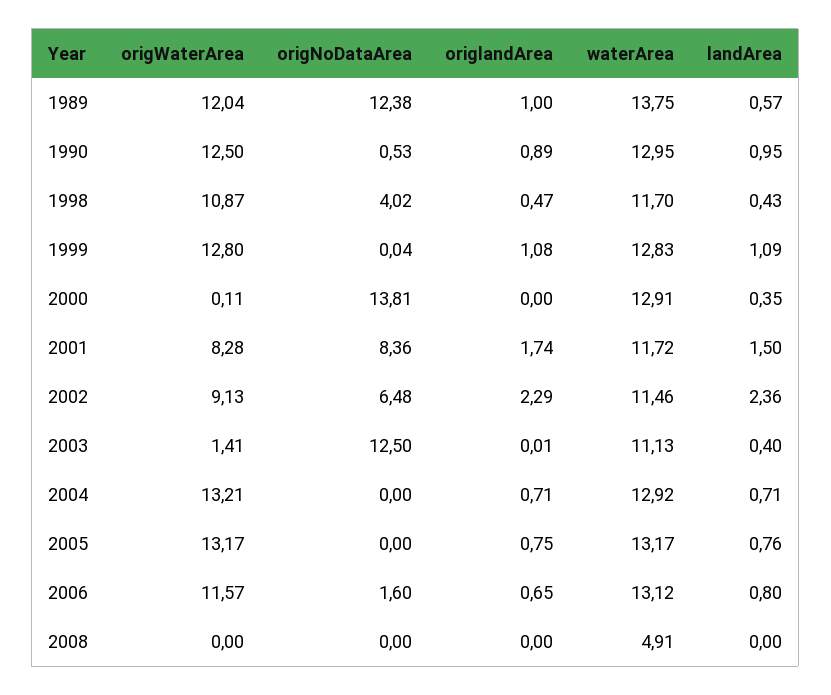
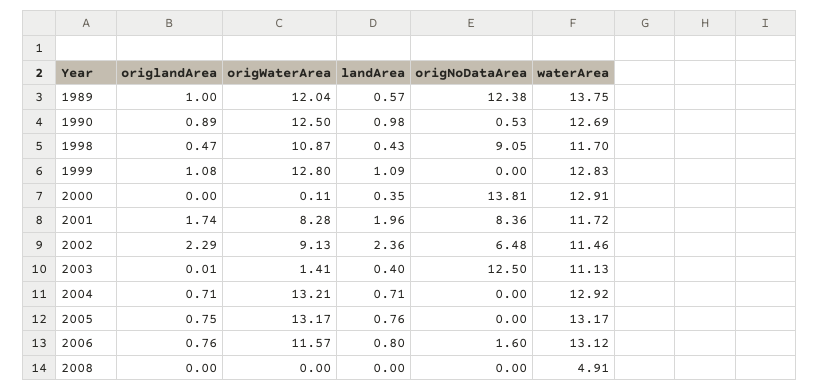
waterArea, 1990: 12.95 -> 12.69
landArea, 1990: 0.95 -> 0.98
origNoDataArea, 1998: 4.02 -> 9.05
origNoDataArea, 1999: 0.04 -> 0
landArea, 2001: 1.5 -> 1.96
origlandArea, 2006: 0.65 -> 0.76

